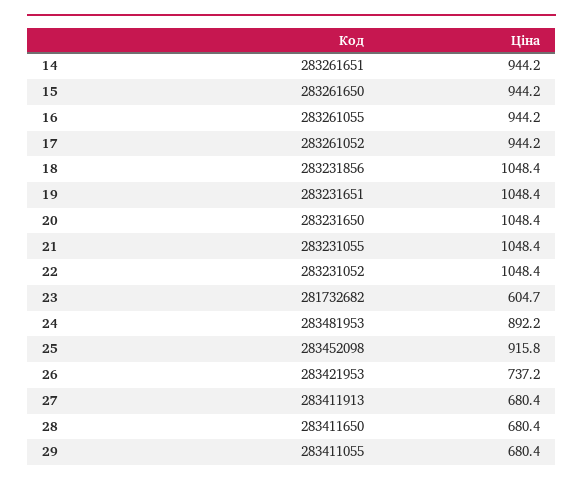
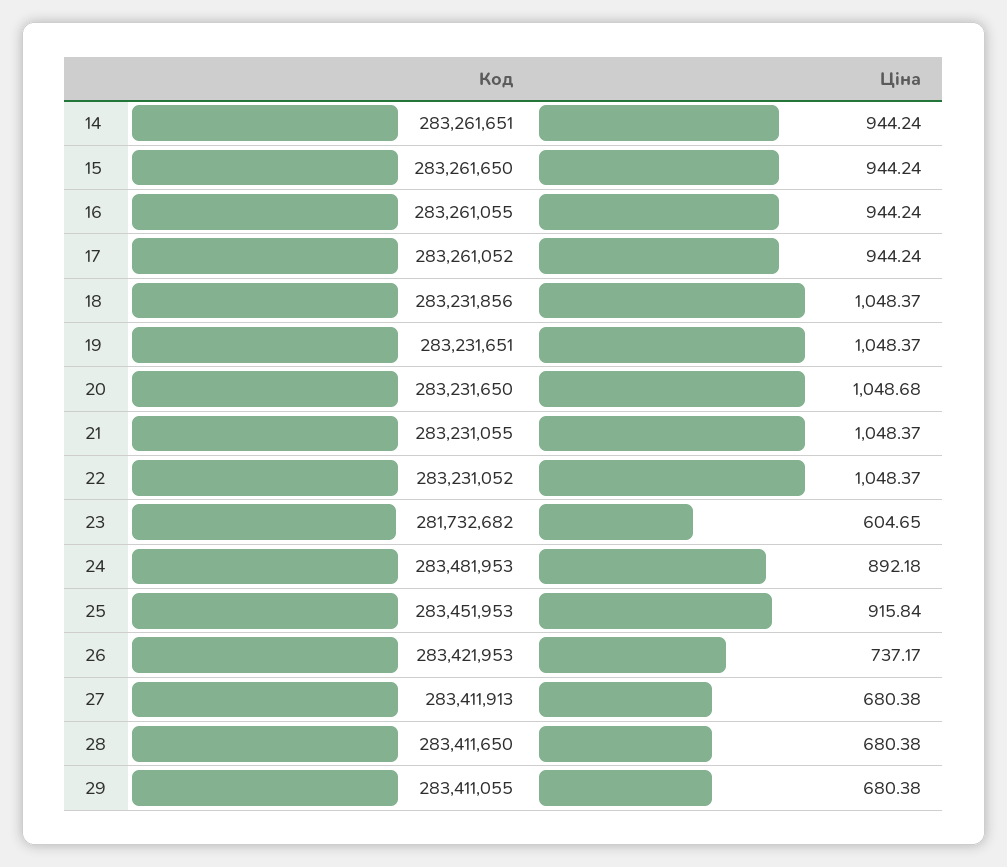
Ціна, 20: 1048.4 -> 1048.68
Код, 25: 283452098 -> 283451953

